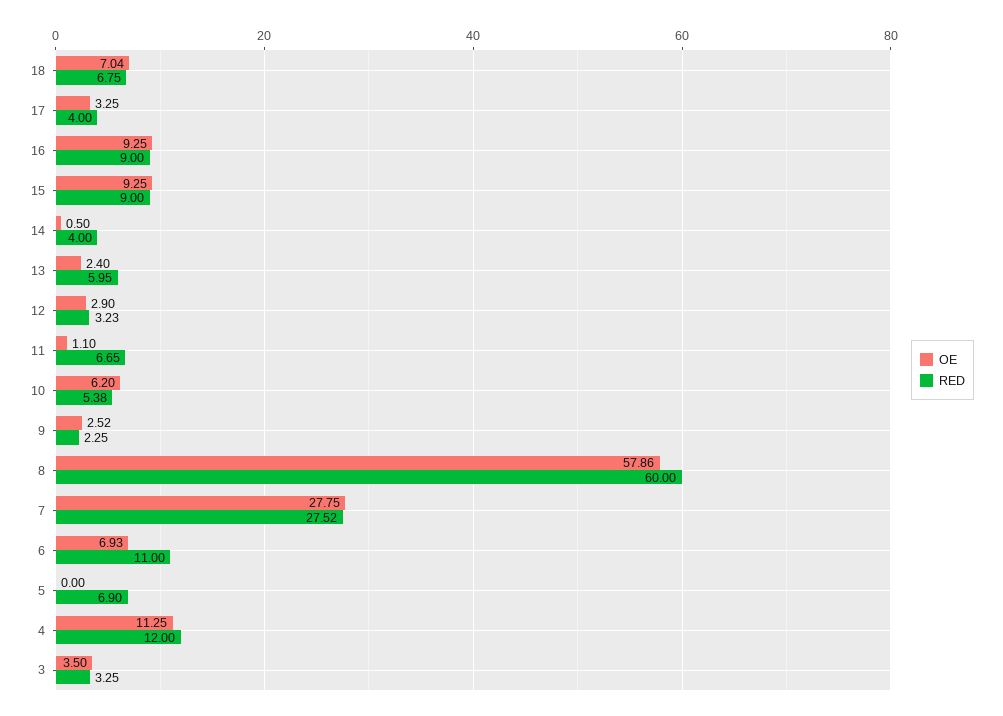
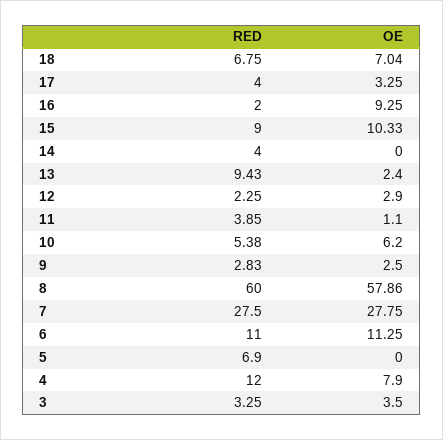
RED, 16: 9 -> 2
OE, 15: 9.25 -> 10.33
OE, 14: 0.5 -> 0
RED, 13: 5.95 -> 9.43
RED, 12: 3.23 -> 2.25
RED, 11: 6.65 -> 3.85
OE, 9: 2.52 -> 2.5
RED, 9: 2.25 -> 2.83
RED, 7: 27.52 -> 27.5
OE, 6: 6.93 -> 11.25
OE, 4: 11.25 -> 7.9

